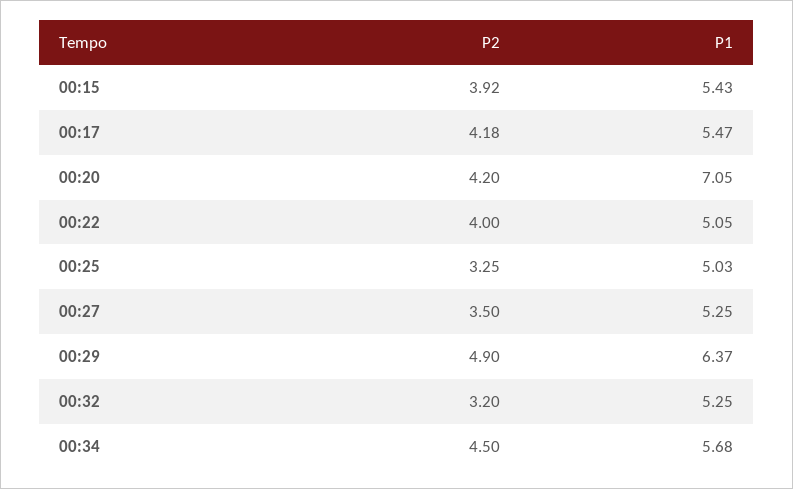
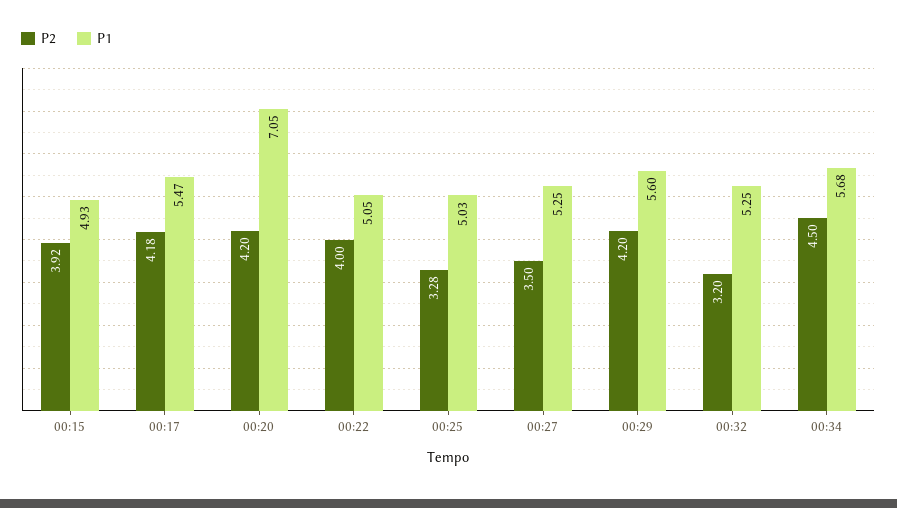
P1, 00:15: 5.43 -> 4.93
P2, 00:25: 3.25 -> 3.28
P2, 00:29: 4.9 -> 4.2
P1, 00:29: 6.37 -> 5.6

